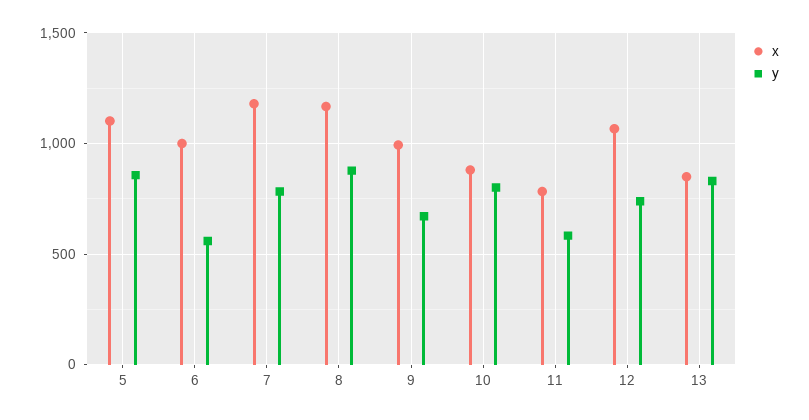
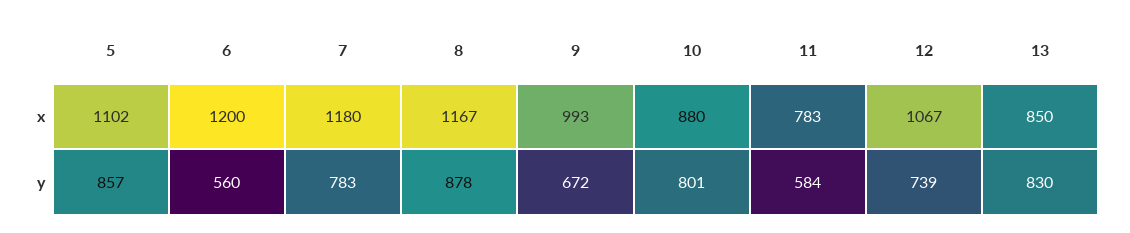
x, 6: 1000 -> 1200

